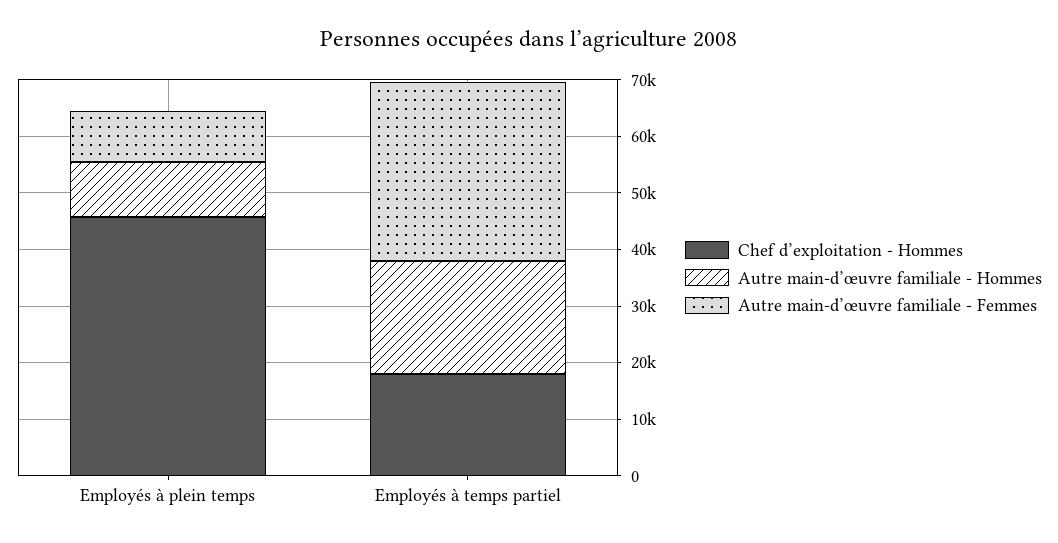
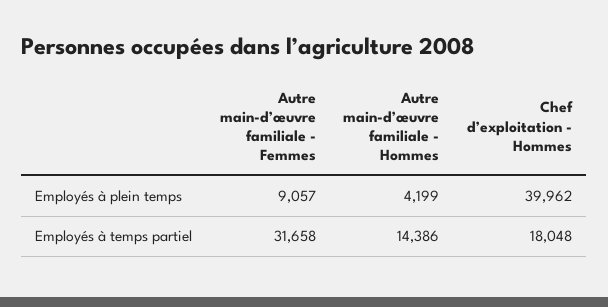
Chef d’exploitation - Hommes, Employés à plein temps: 46000 -> 39962
Autre main-d’œuvre familiale - Hommes, Employés à plein temps: 10000 -> 4199
Autre main-d’œuvre familiale - Hommes, Employés à temps partiel: 20000 -> 14386

